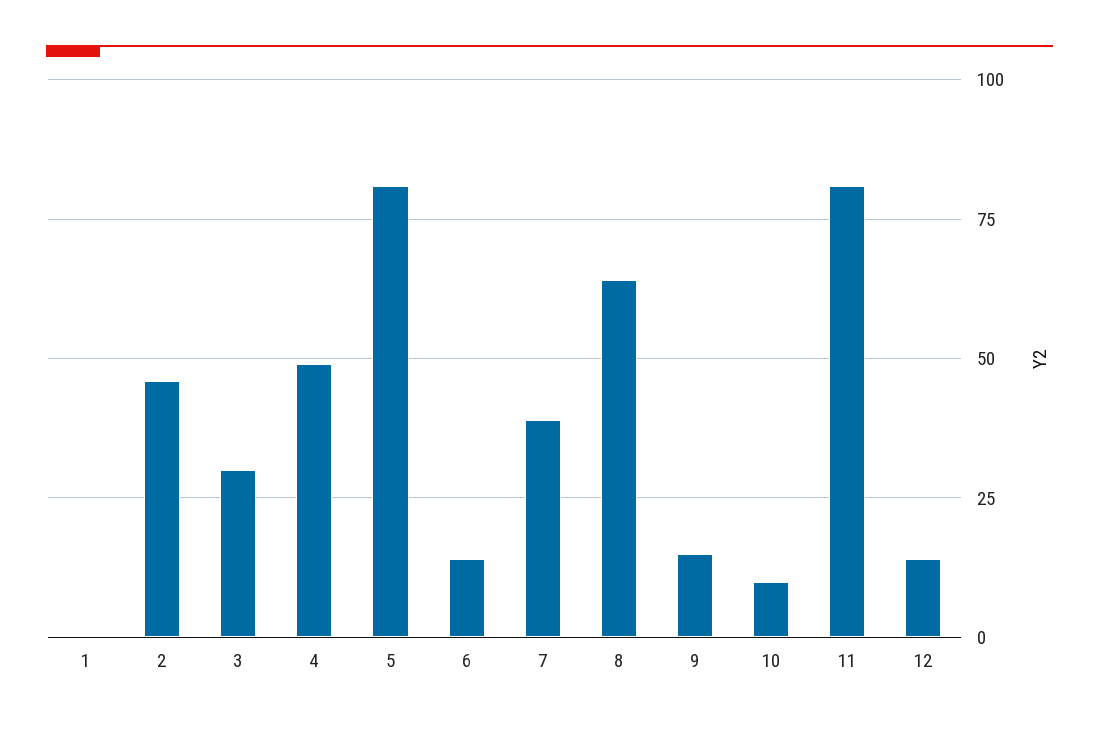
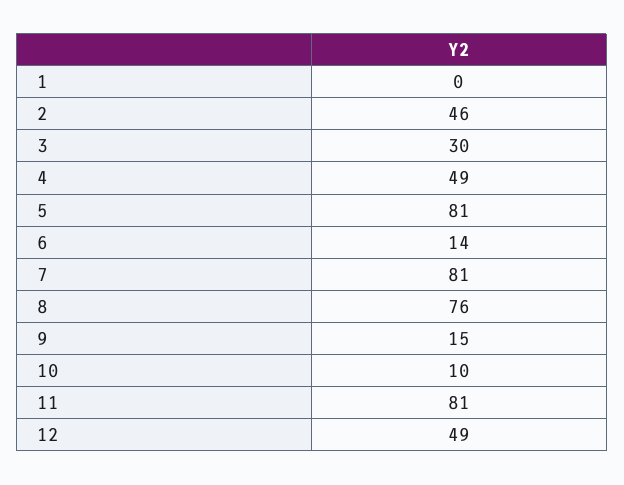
7: 40 -> 81
8: 65 -> 76
12: 15 -> 49

